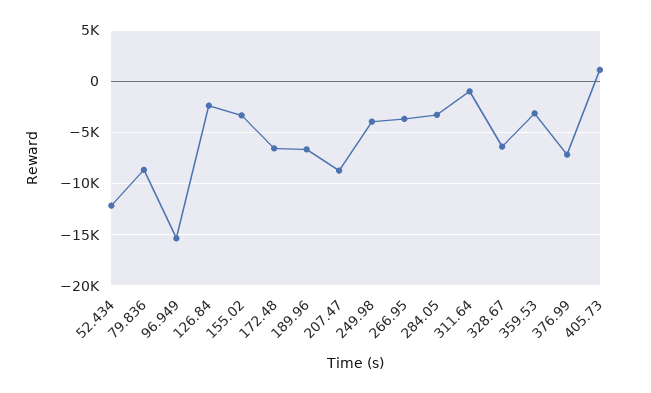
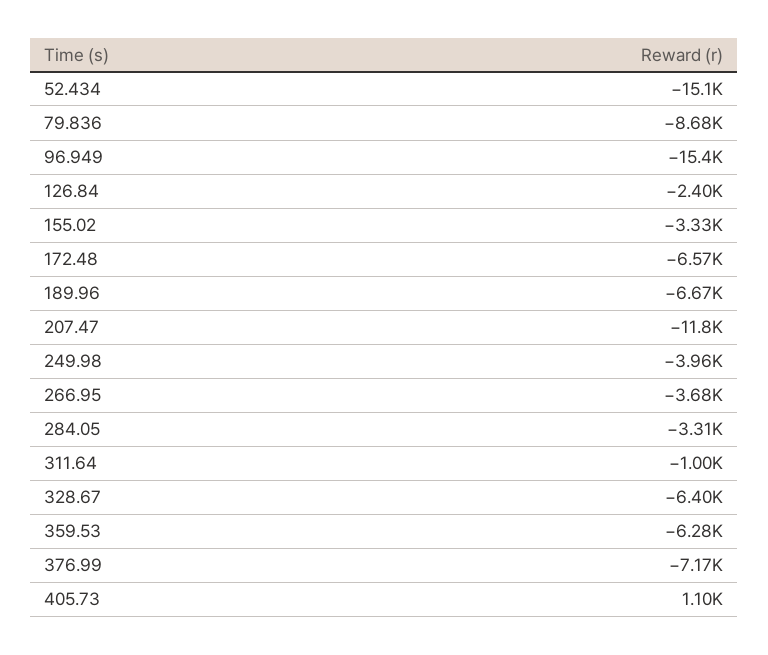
52.434: -12000 -> -15100
207.47: -9000 -> -11800
359.53: -3000 -> -6280

